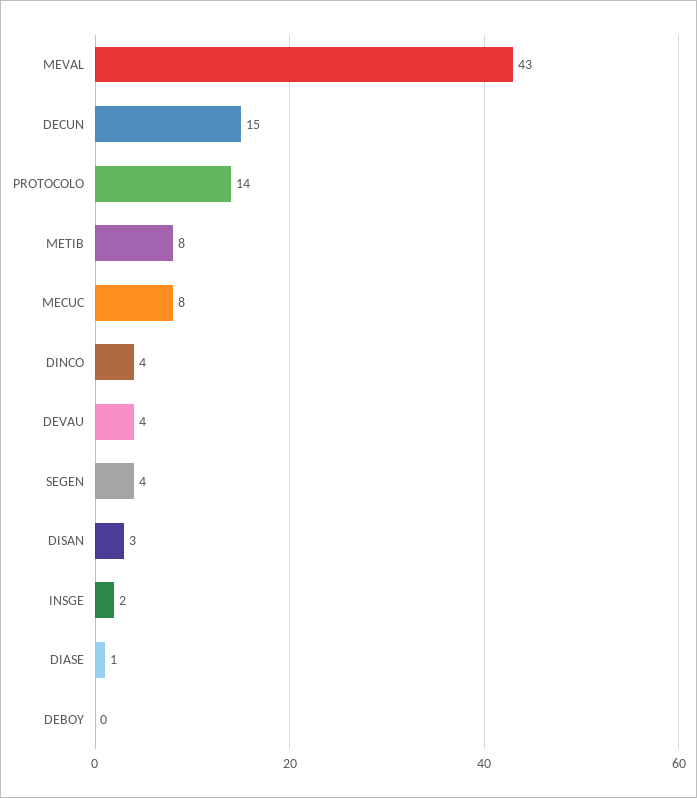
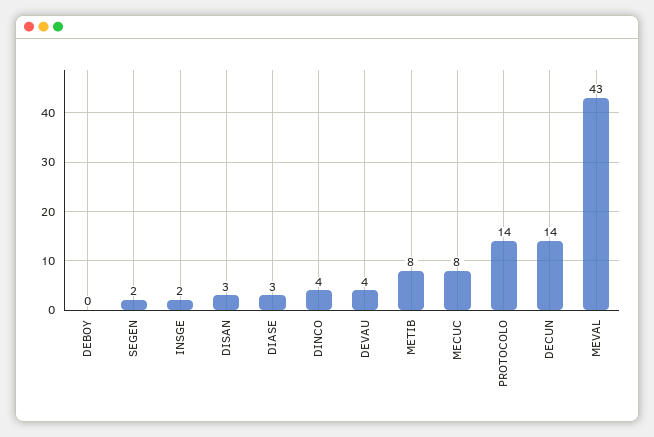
DECUN: 15 -> 14
SEGEN: 4 -> 2
DIASE: 1 -> 3

